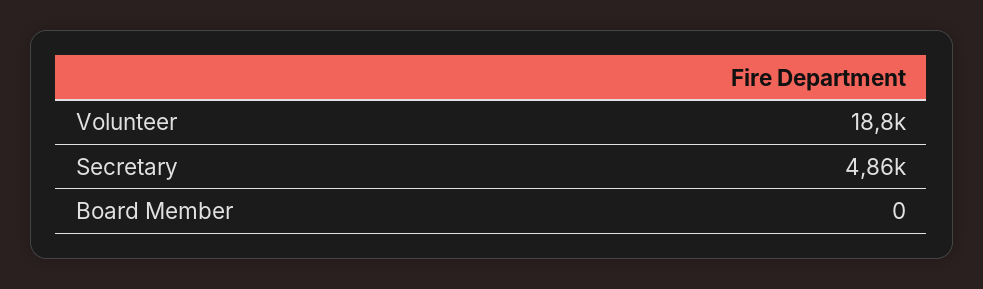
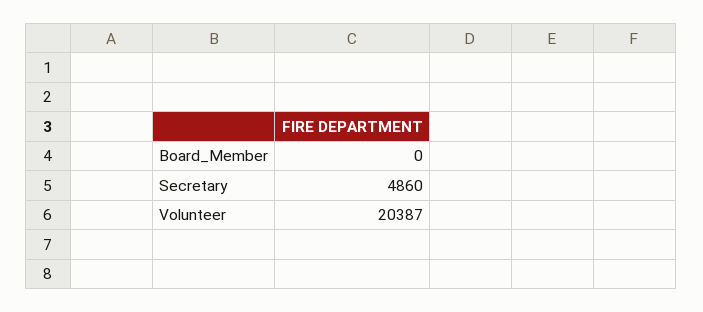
Volunteer: 18800 -> 20387

